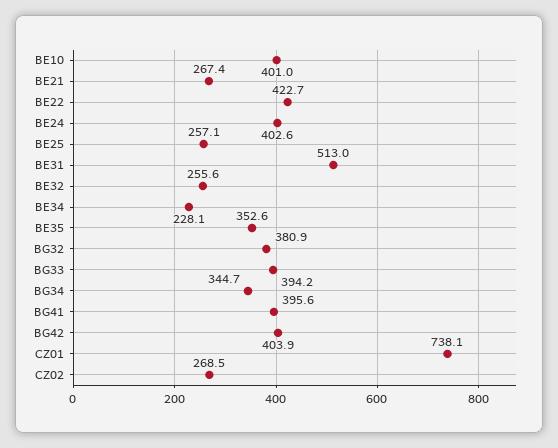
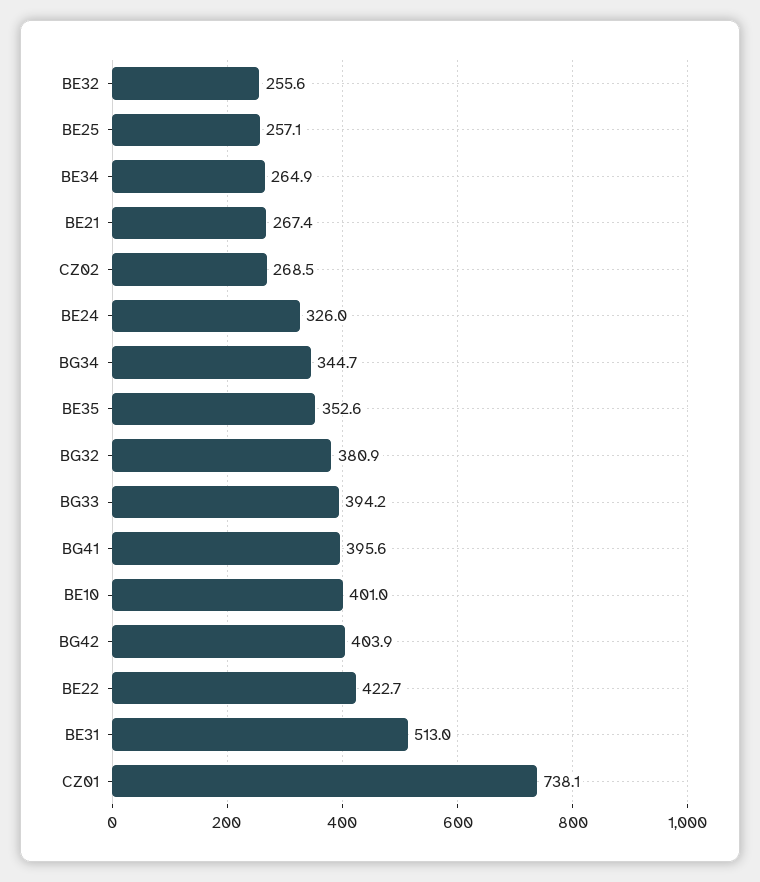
BE24: 402.6 -> 326
BE34: 228.1 -> 264.9

